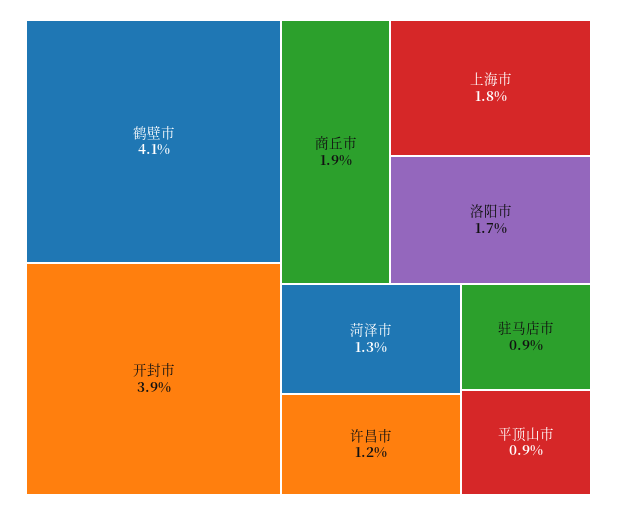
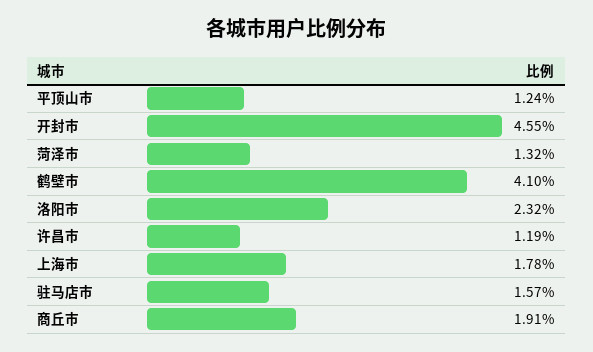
开封市: 3.9 -> 4.55
洛阳市: 1.7 -> 2.32
驻马店市: 0.9 -> 1.57
平顶山市: 0.9 -> 1.24

